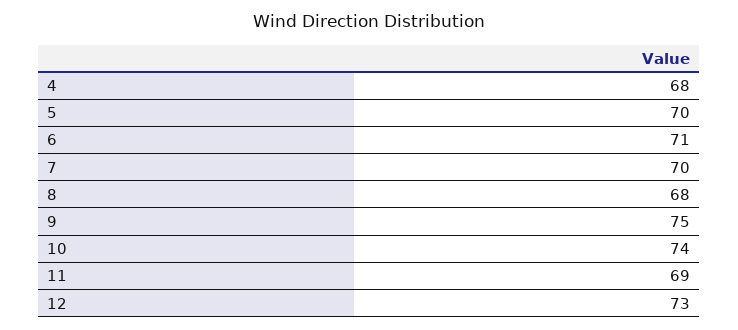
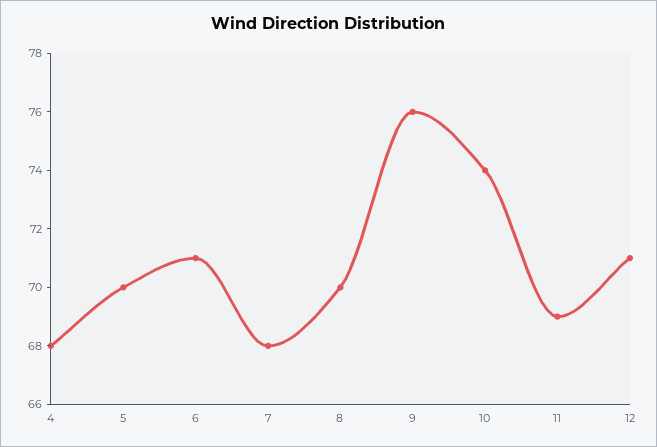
7: 70 -> 68
8: 68 -> 70
9: 75 -> 76
12: 73 -> 71

